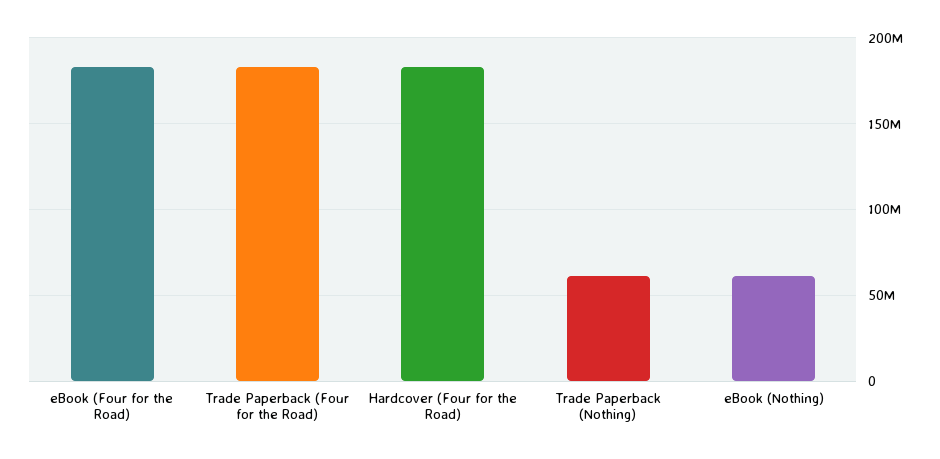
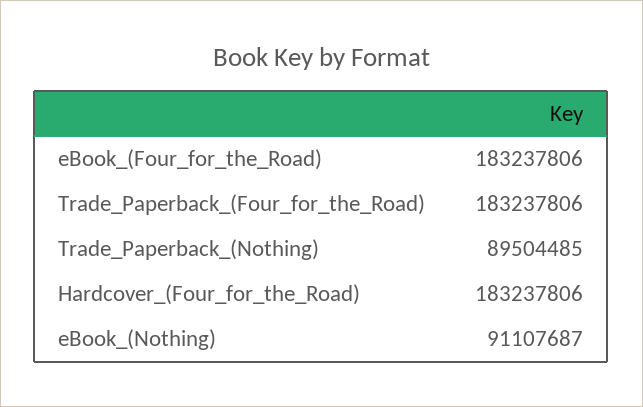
Trade Paperback (Nothing): 60000000 -> 89504485
eBook (Nothing): 60000000 -> 91107687

